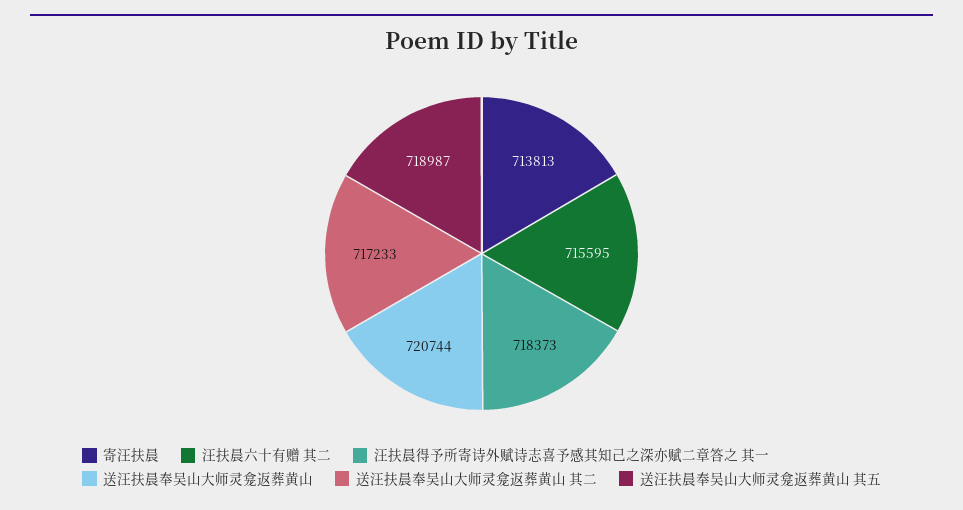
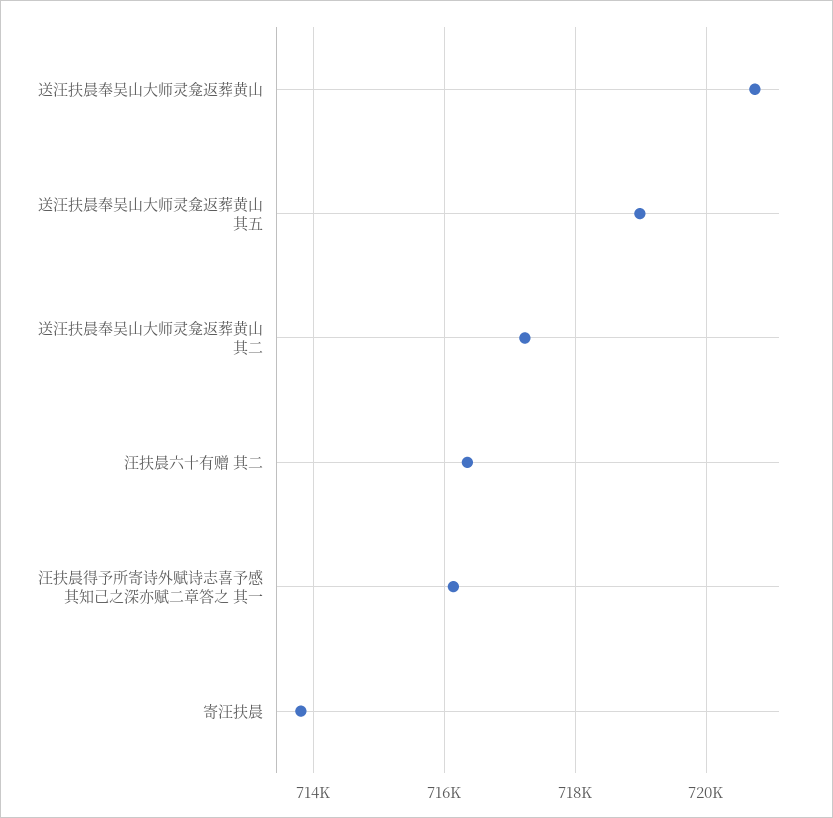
汪扶晨六十有赠 其二: 715595 -> 716400
汪扶晨得予所寄诗外赋诗志喜予感其知己之深亦赋二章答之 其一: 718373 -> 716200

